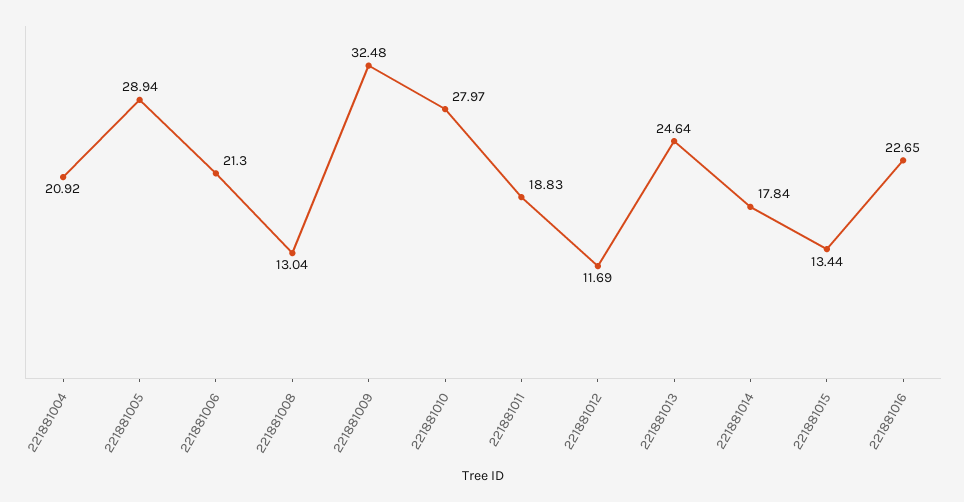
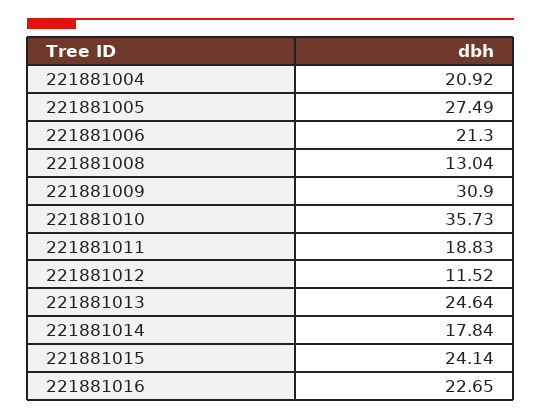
221881005: 28.94 -> 27.49
221881009: 32.48 -> 30.9
221881010: 27.97 -> 35.73
221881012: 11.69 -> 11.52
221881015: 13.44 -> 24.14

